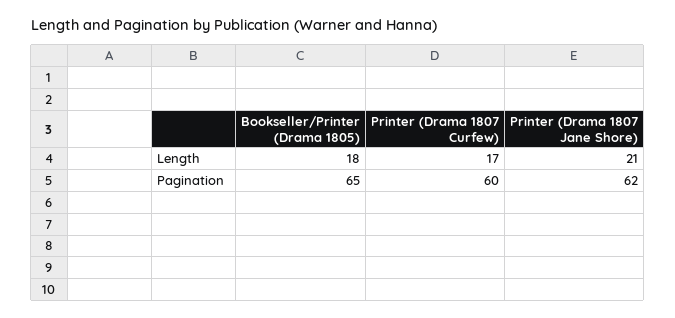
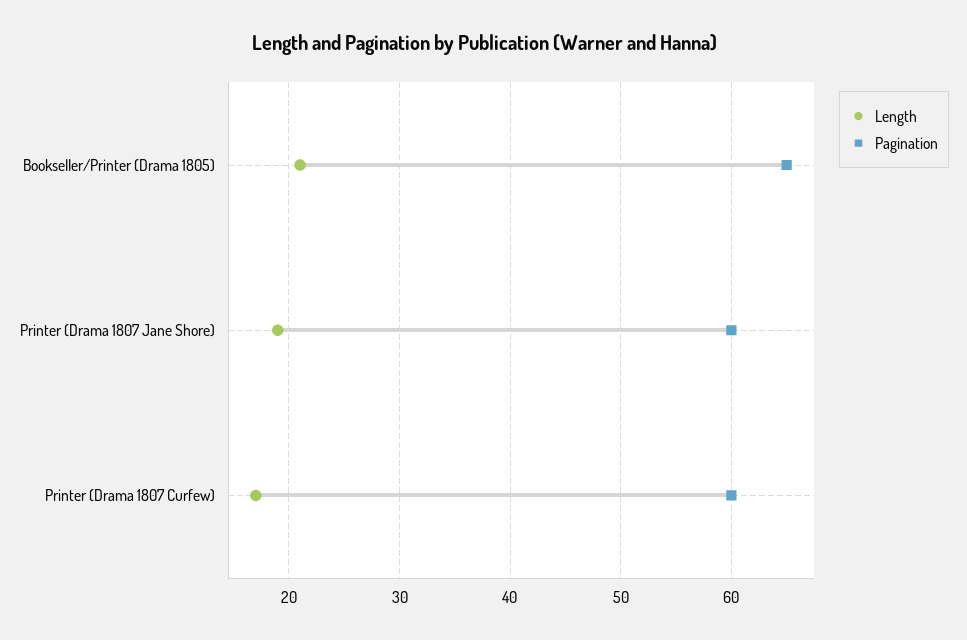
Length, Bookseller/Printer (Drama 1805): 18 -> 21
Length, Printer (Drama 1807 Jane Shore): 21 -> 19
Pagination, Printer (Drama 1807 Jane Shore): 62 -> 60

